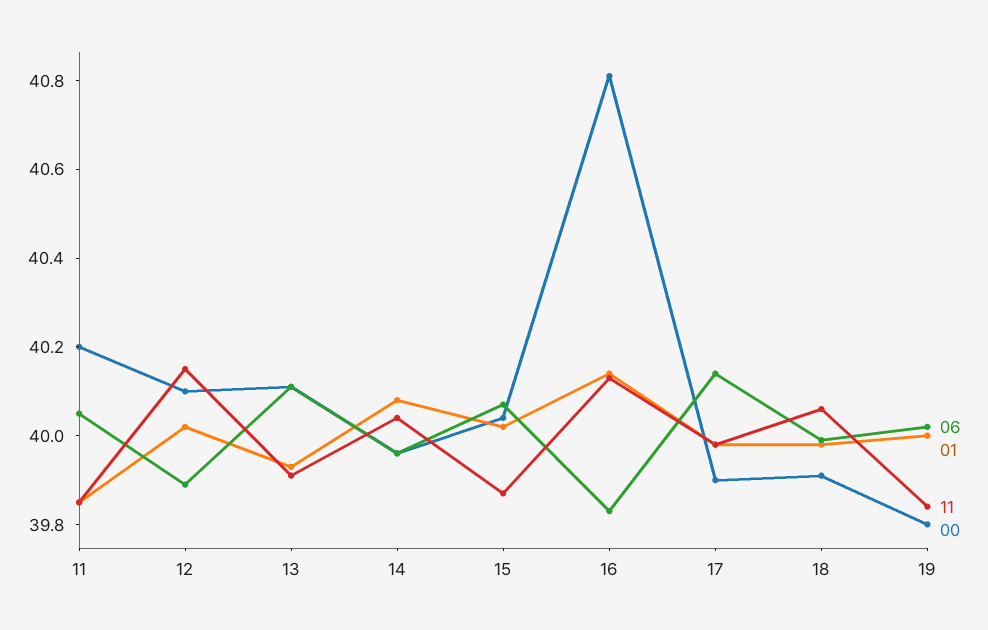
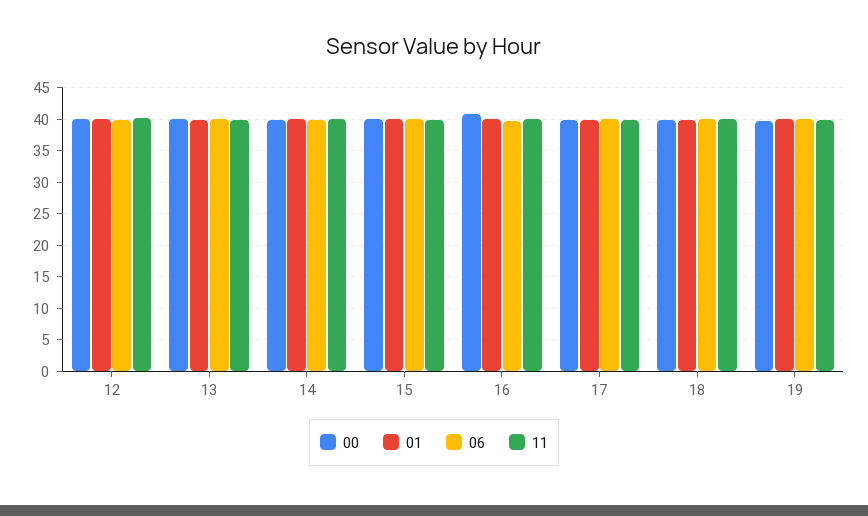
06, 11: 40.05 -> none
01, 11: 39.85 -> none
11, 11: 39.85 -> none
00, 11: 40.2 -> none

